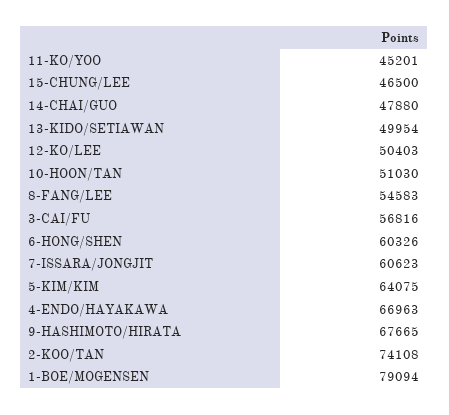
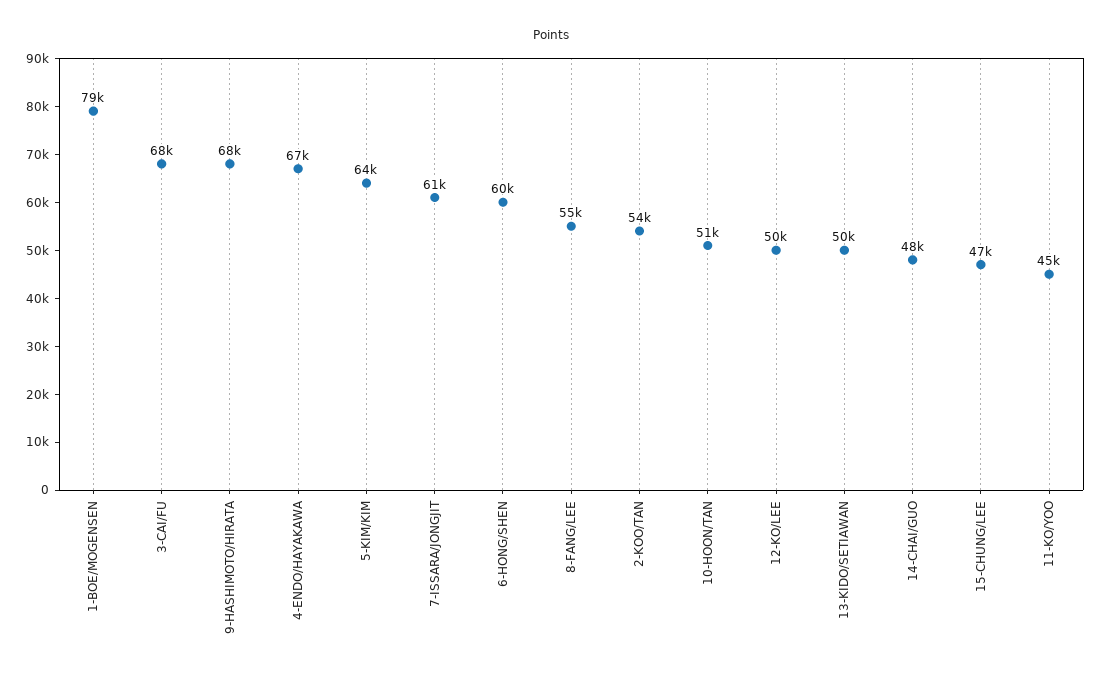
3-CAI/FU: 56816 -> 68000
2-KOO/TAN: 74108 -> 54000

